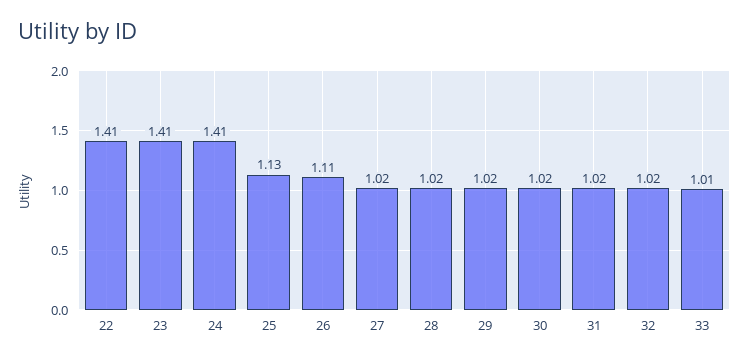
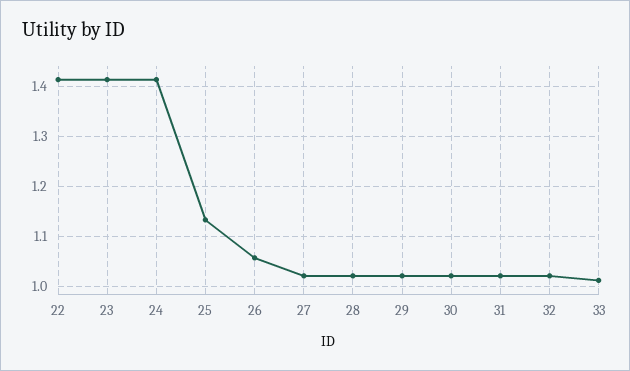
26: 1.11 -> 1.06

